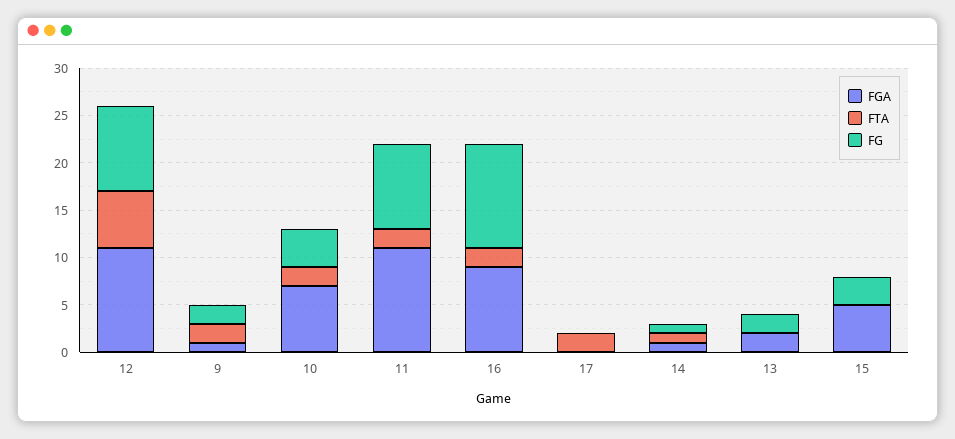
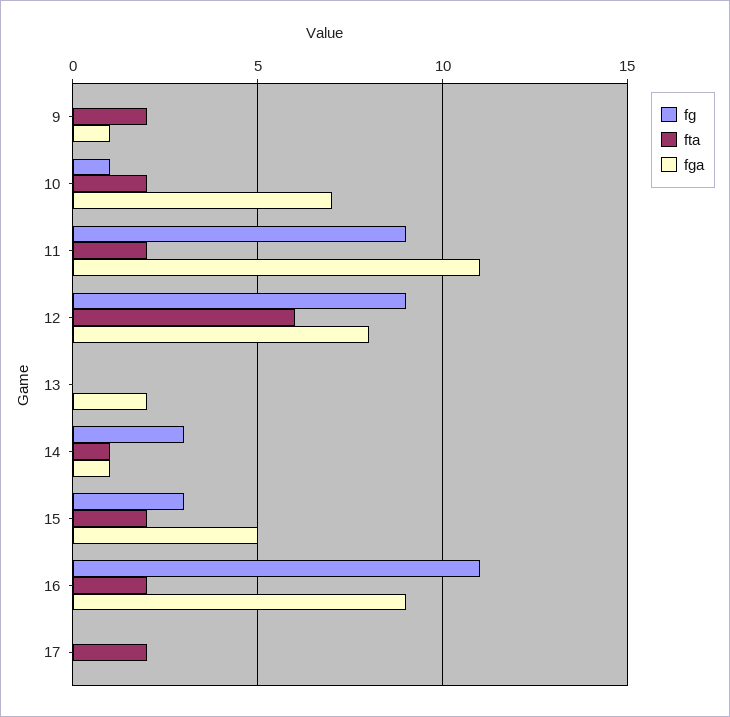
FGA, 12: 11 -> 8
FG, 9: 2 -> 0
FG, 10: 4 -> 1
FG, 14: 1 -> 3
FG, 13: 2 -> 0
FTA, 15: 0 -> 2

